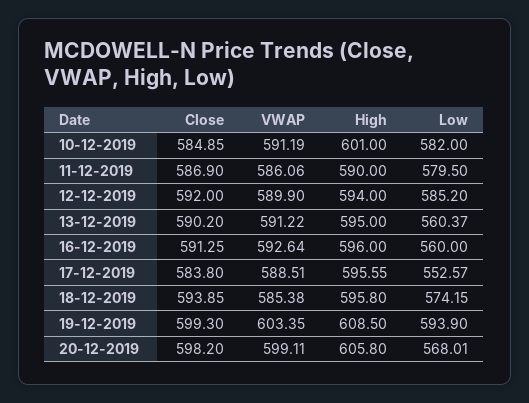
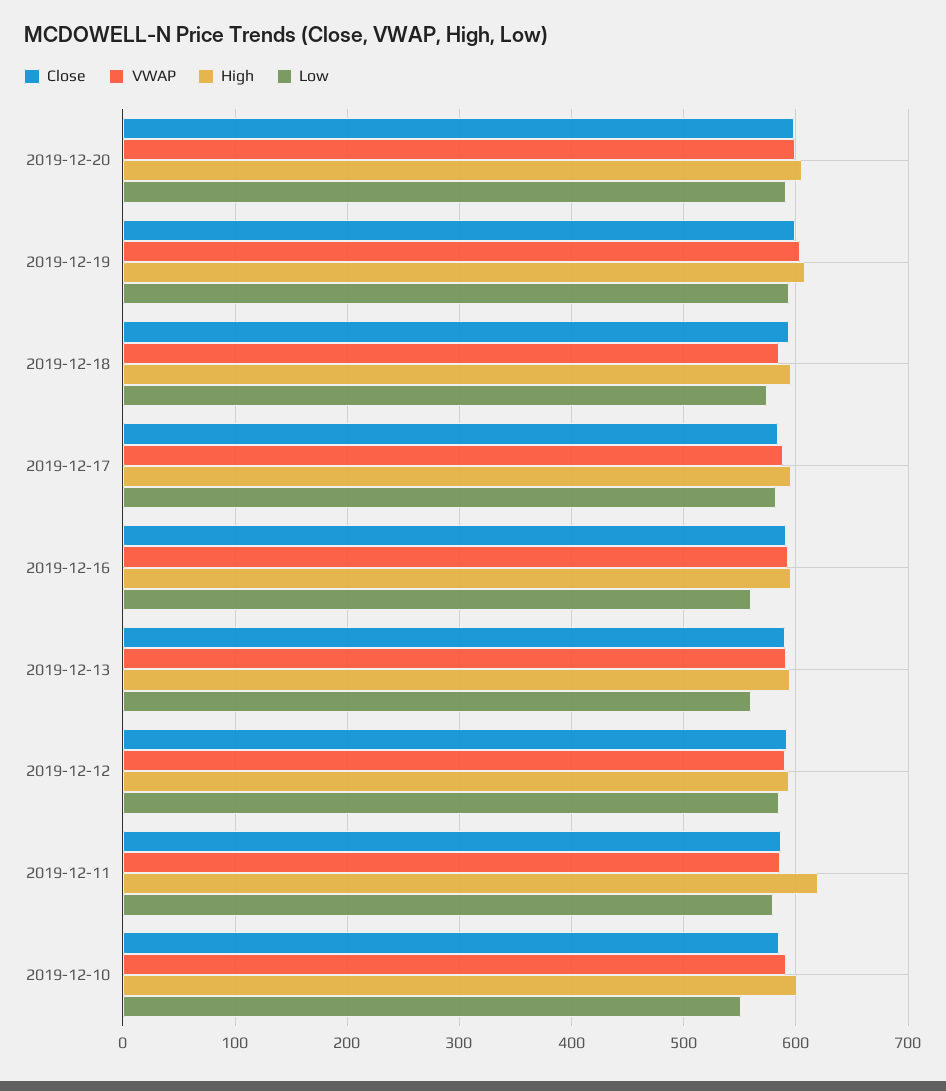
Low, 10-12-2019: 582 -> 550
High, 11-12-2019: 590 -> 620
Low, 17-12-2019: 552.57 -> 580
Low, 20-12-2019: 568.01 -> 590

